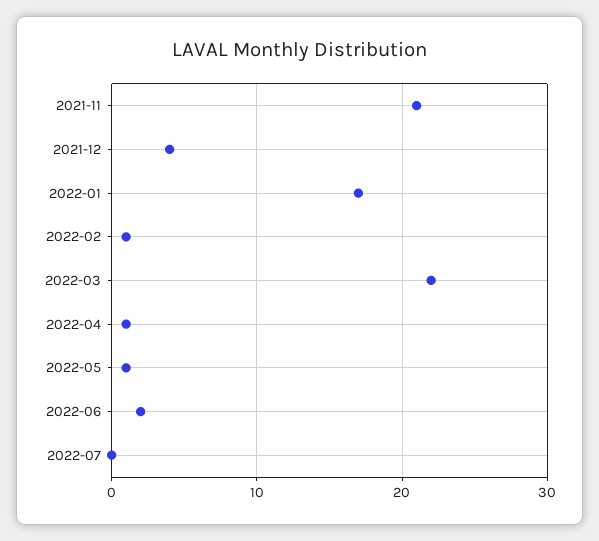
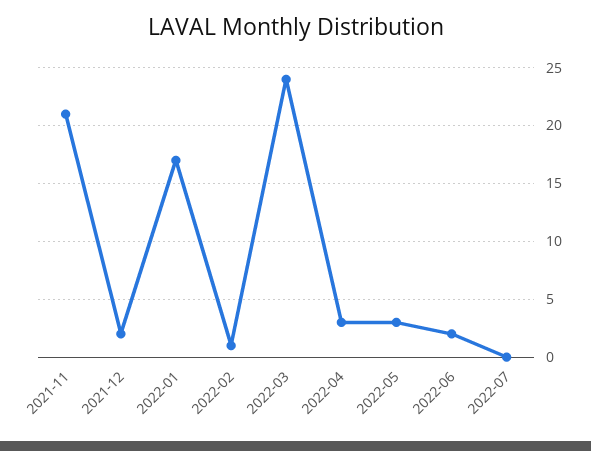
2021-12: 4 -> 2
2022-03: 22 -> 24
2022-04: 1 -> 3
2022-05: 1 -> 3

